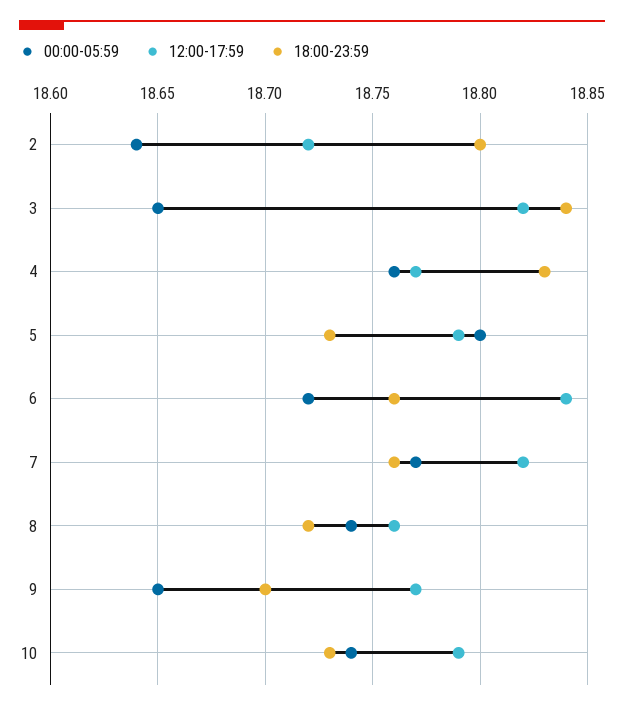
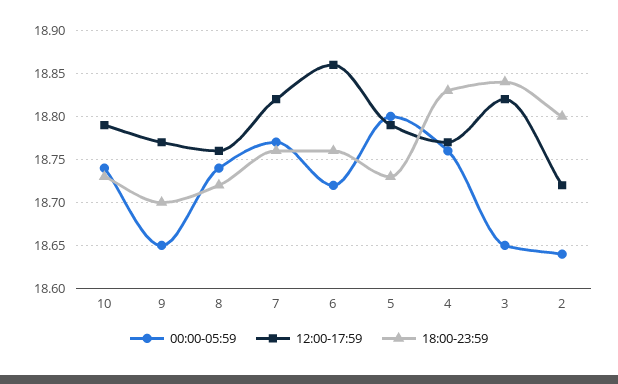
12:00-17:59, 6: 18.84 -> 18.86

